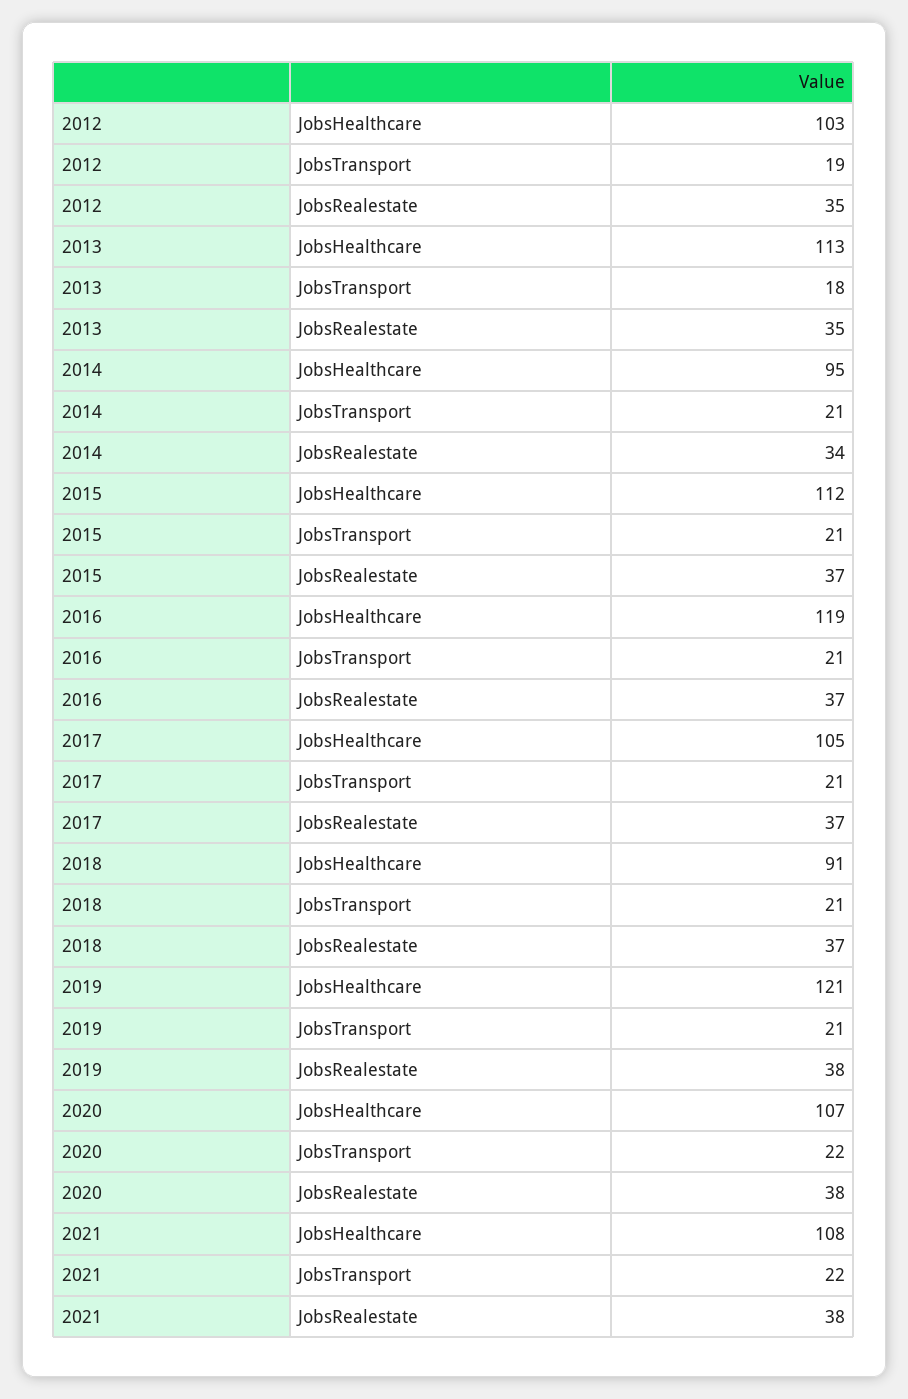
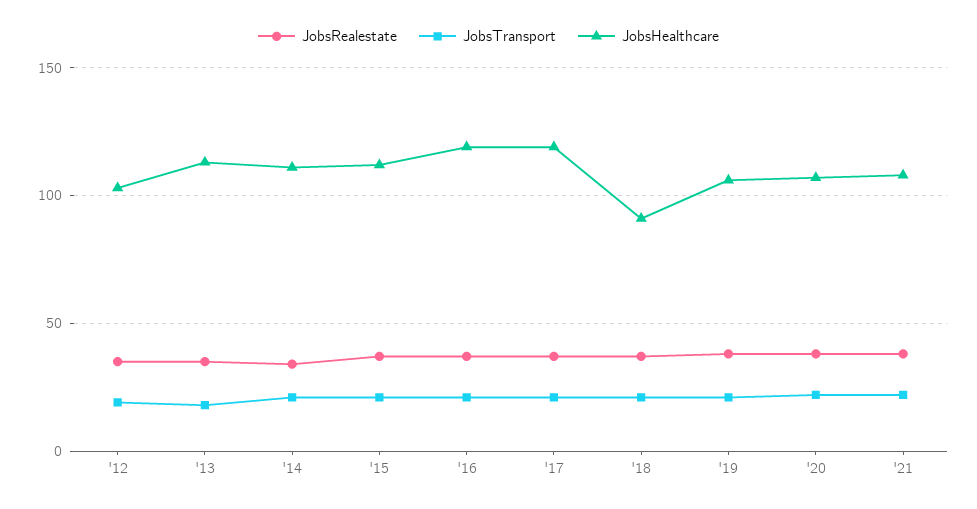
JobsHealthcare, 2014: 95 -> 110
JobsHealthcare, 2017: 105 -> 120
JobsHealthcare, 2019: 121 -> 105

